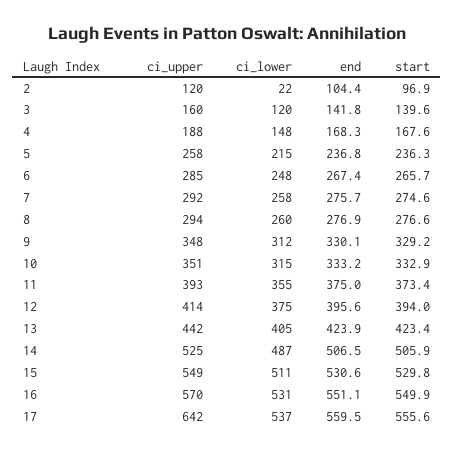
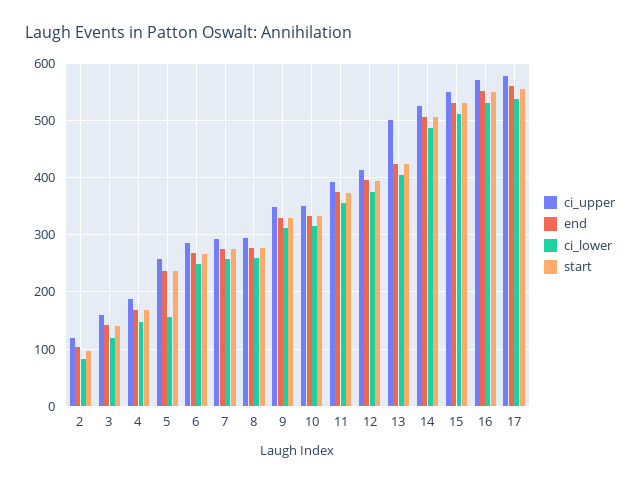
ci_lower, 2: 22 -> 80
ci_lower, 5: 215 -> 160
ci_upper, 13: 442 -> 500
ci_upper, 17: 642 -> 580

